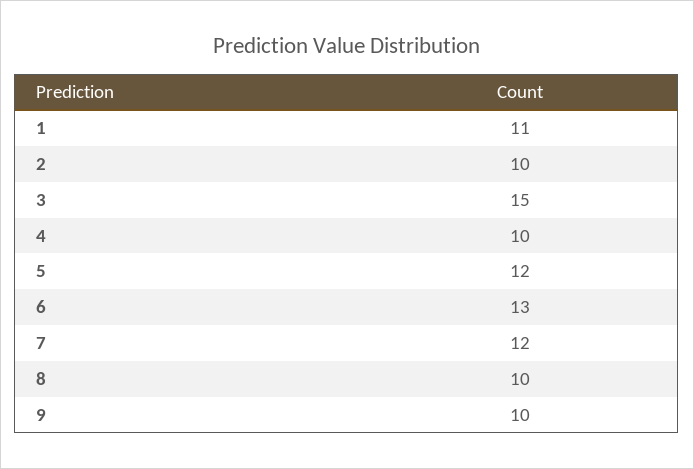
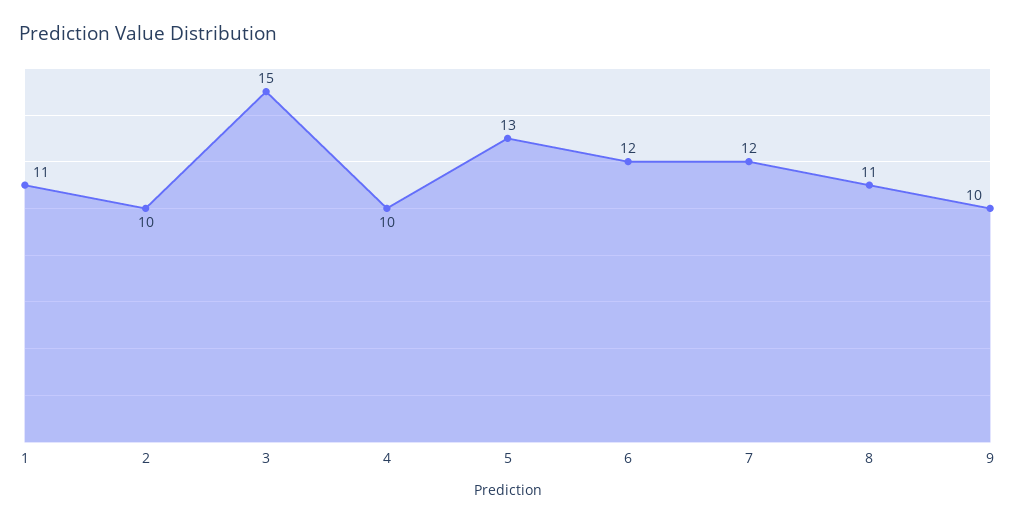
5: 12 -> 13
6: 13 -> 12
8: 10 -> 11

